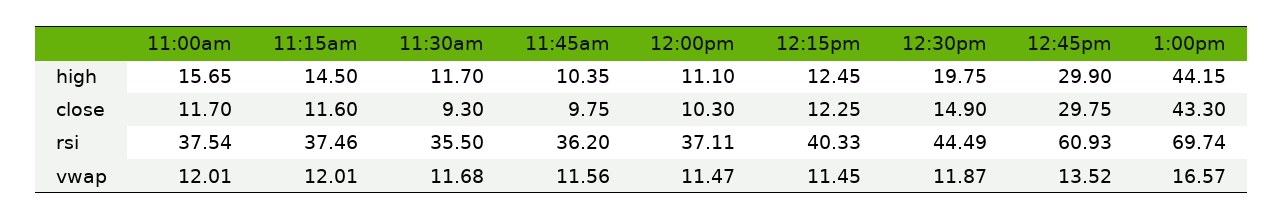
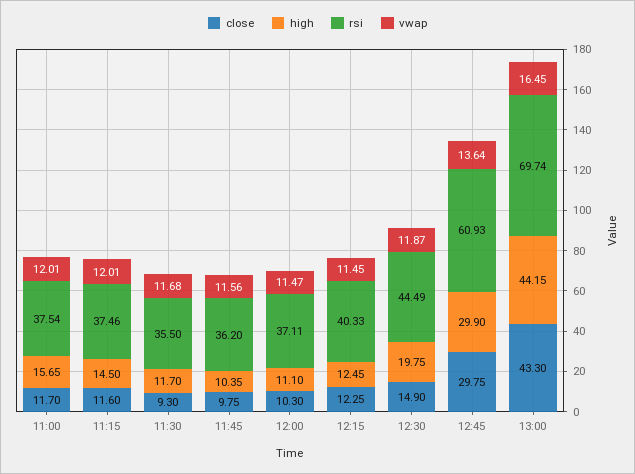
vwap, 12:45pm: 13.52 -> 13.64
vwap, 1:00pm: 16.57 -> 16.45

